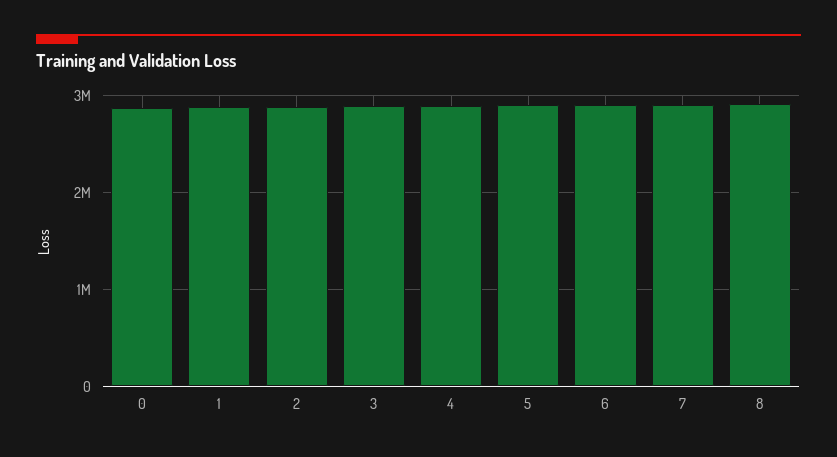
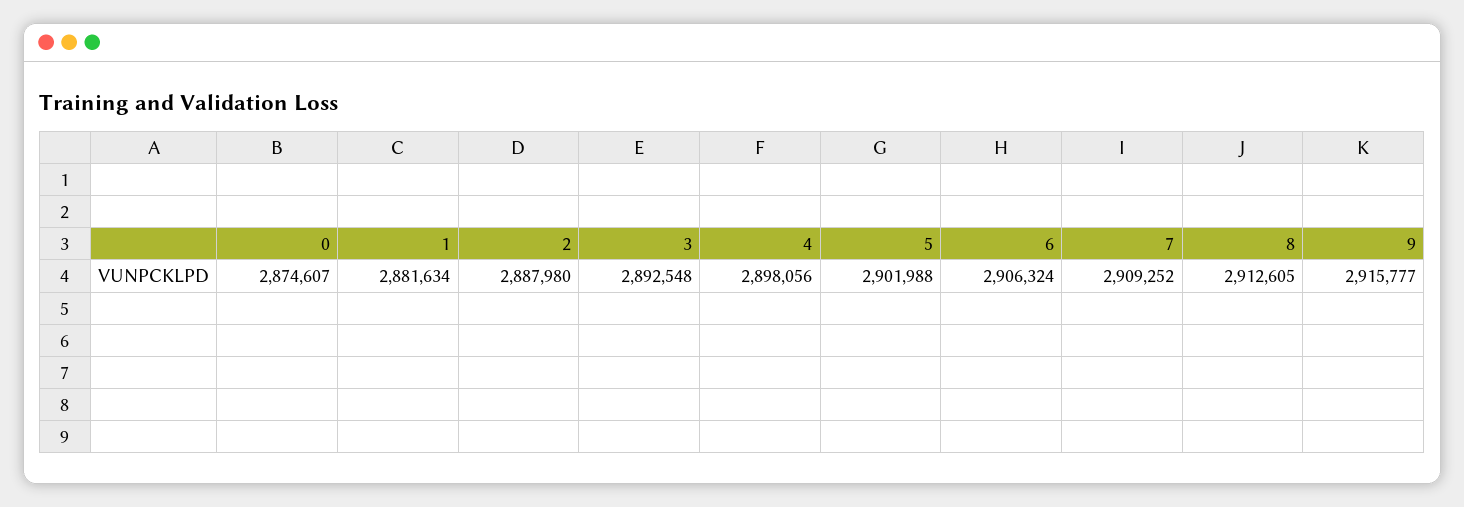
9: none -> 2915777

